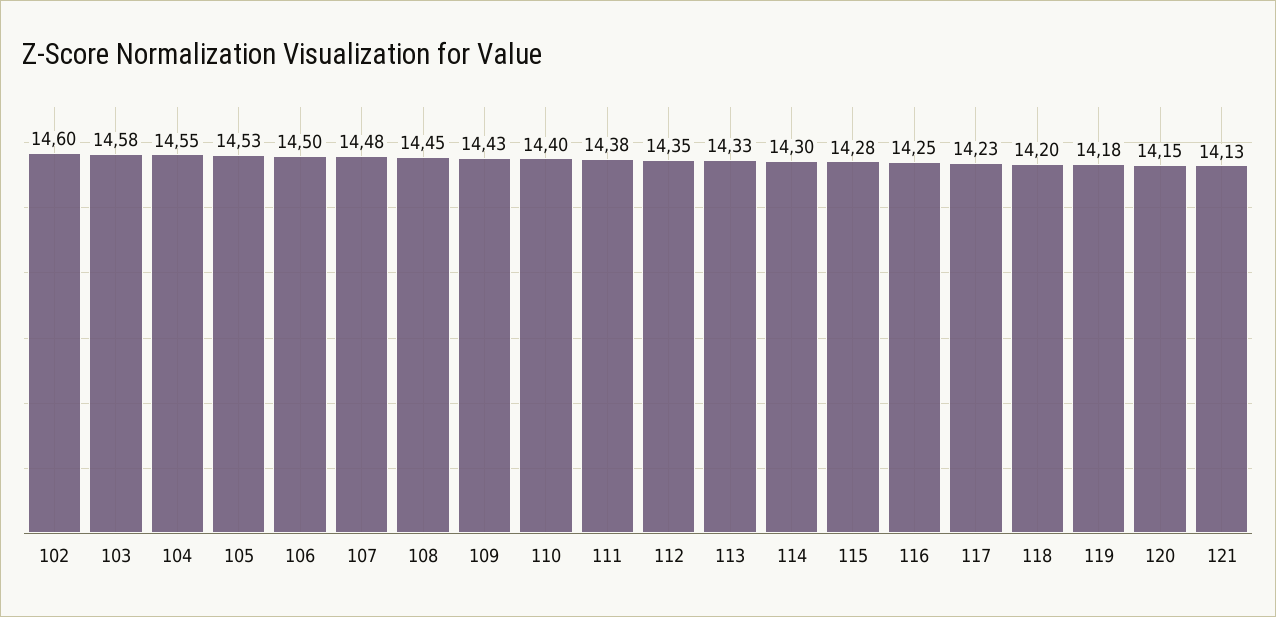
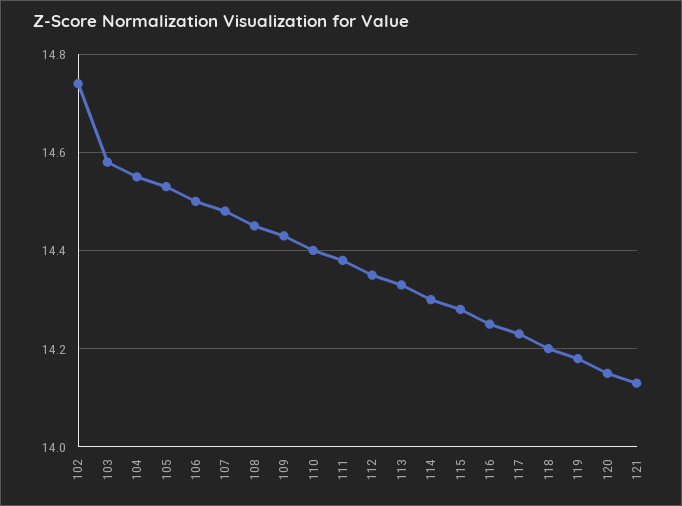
102: 14.6 -> 14.75

